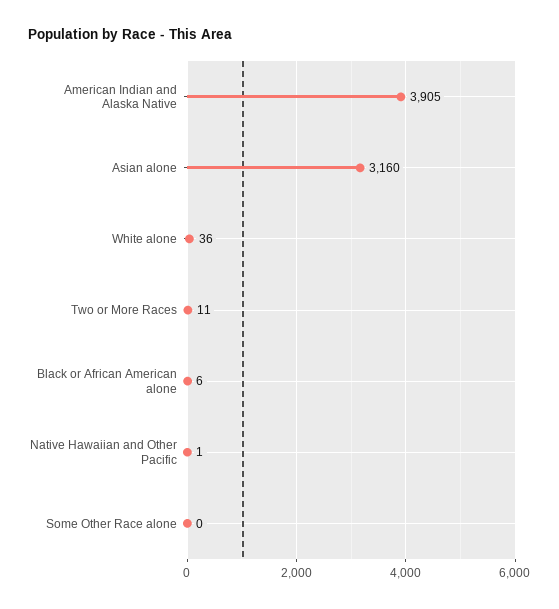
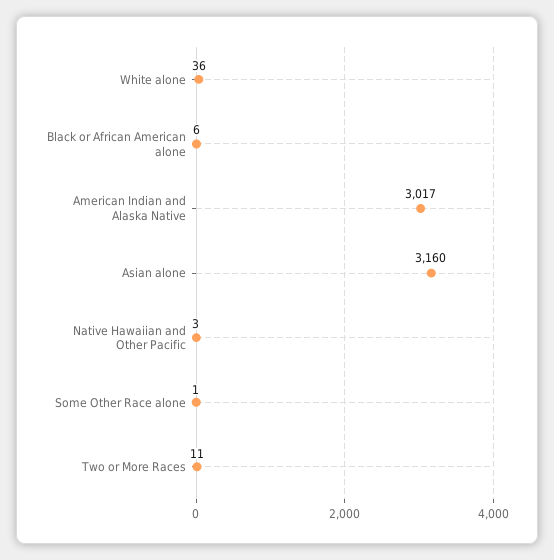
American Indian and Alaska Native: 3905 -> 3017
Native Hawaiian and Other Pacific: 1 -> 3
Some Other Race alone: 0 -> 1

